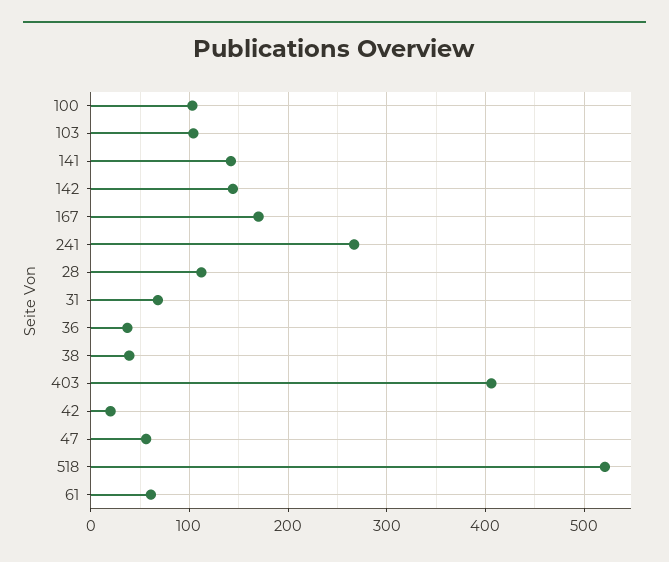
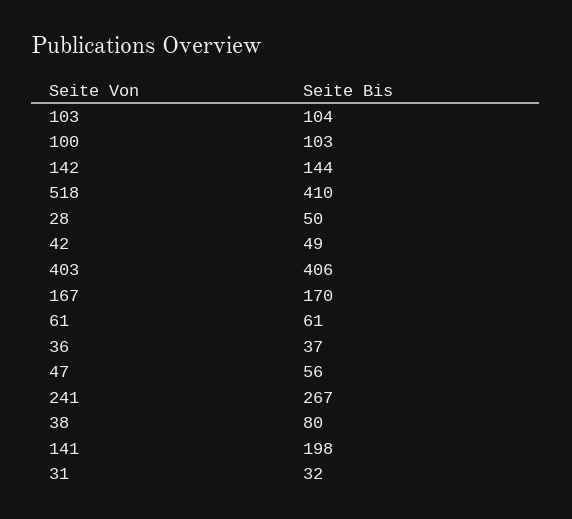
141: 140 -> 198
28: 110 -> 50
31: 70 -> 32
38: 40 -> 80
42: 20 -> 49
518: 520 -> 410

